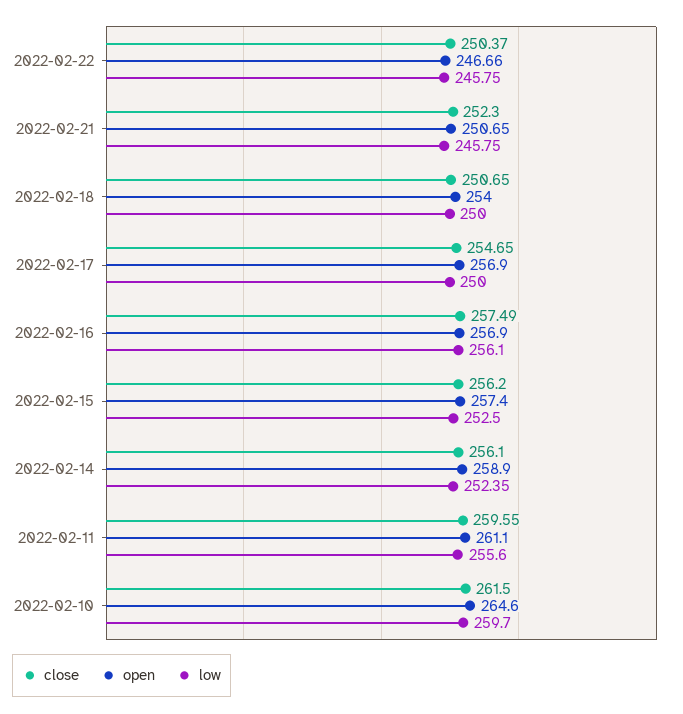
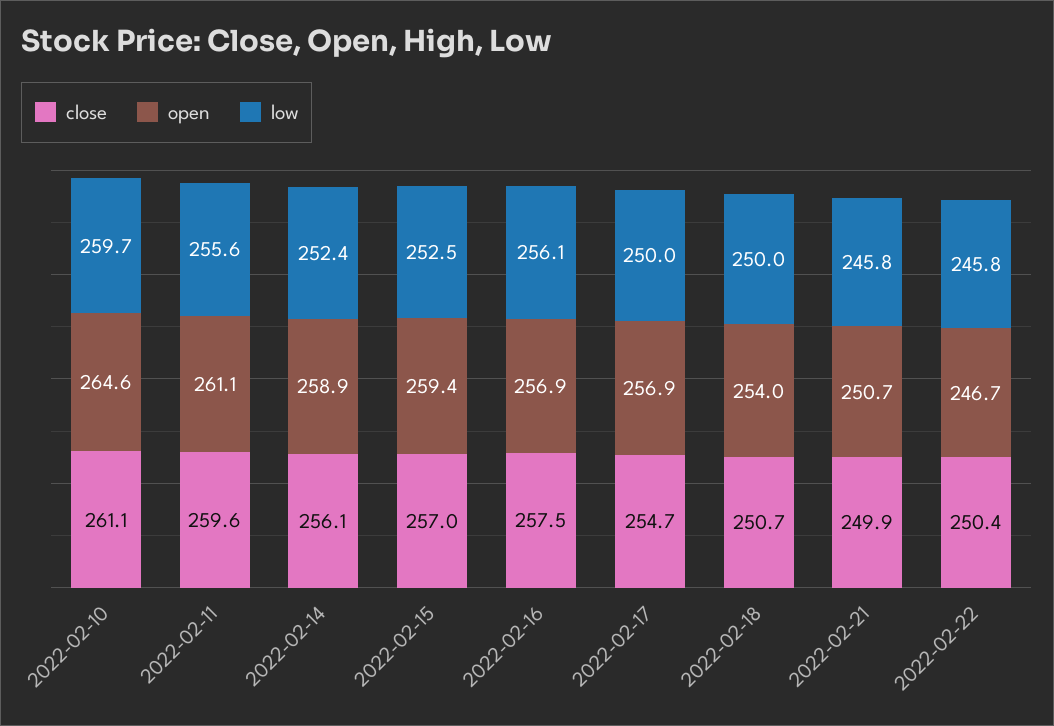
close, 2022-02-21: 252.3 -> 249.9
close, 2022-02-15: 256.2 -> 257
open, 2022-02-15: 257.4 -> 259.4
close, 2022-02-10: 261.5 -> 261.1

